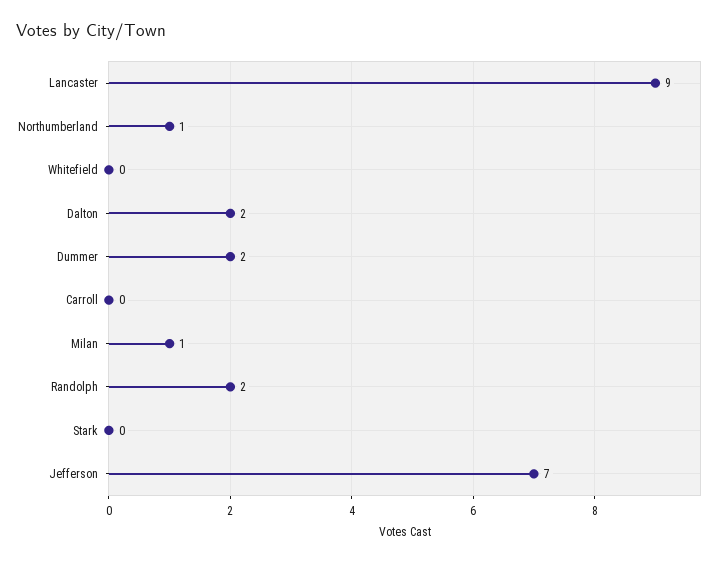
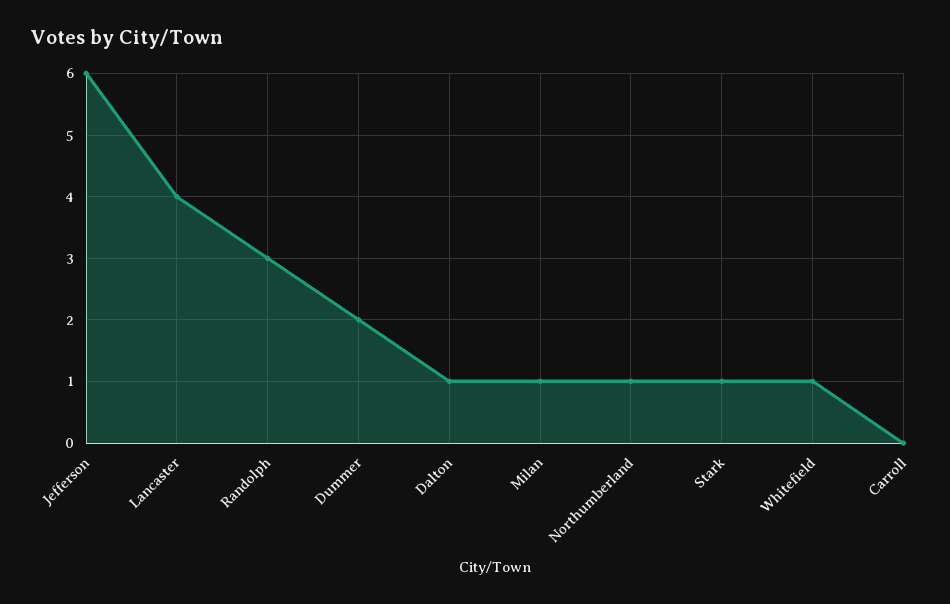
Lancaster: 9 -> 4
Whitefield: 0 -> 1
Dalton: 2 -> 1
Randolph: 2 -> 3
Stark: 0 -> 1
Jefferson: 7 -> 6

